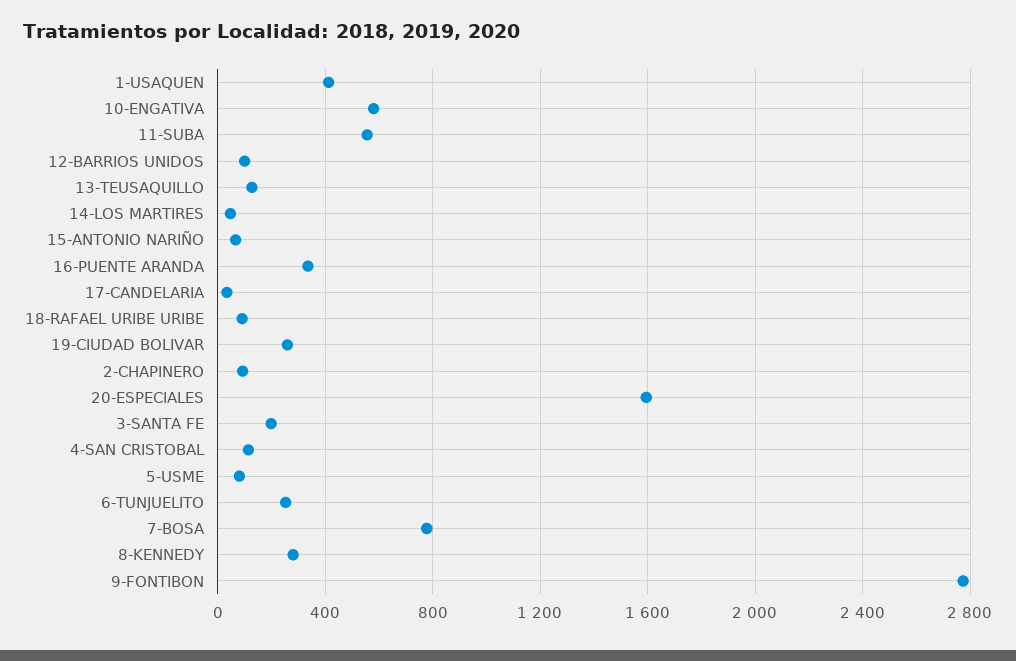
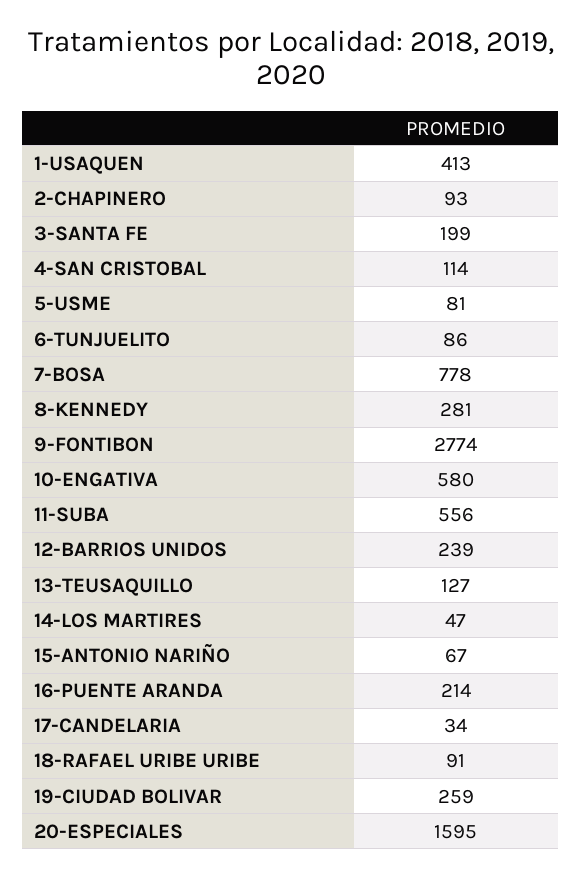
12-BARRIOS UNIDOS: 100 -> 239
16-PUENTE ARANDA: 350 -> 214
6-TUNJUELITO: 250 -> 86

